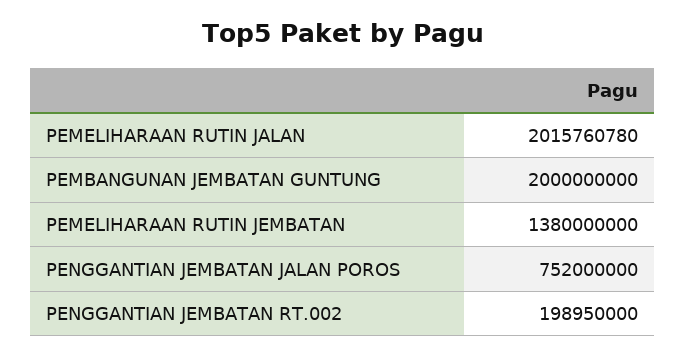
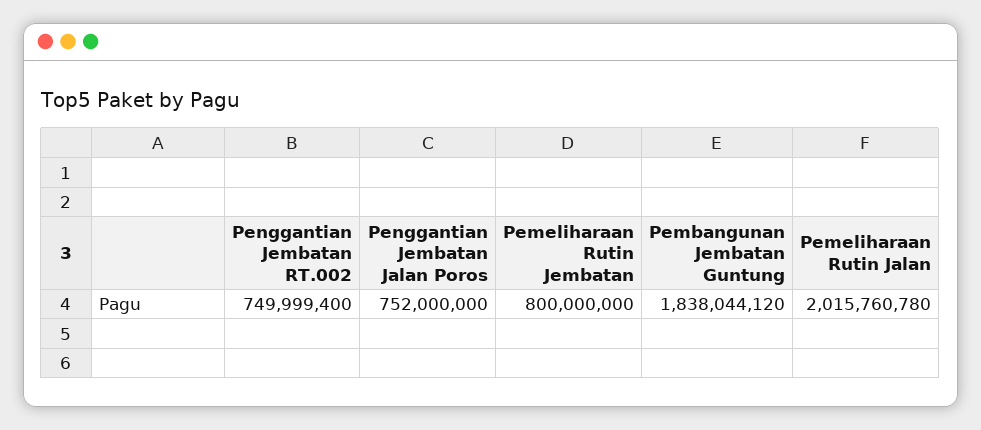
PEMBANGUNAN JEMBATAN GUNTUNG: 2000000000 -> 1838044120
PEMELIHARAAN RUTIN JEMBATAN: 1380000000 -> 800000000
PENGGANTIAN JEMBATAN RT.002: 198950000 -> 749999400

